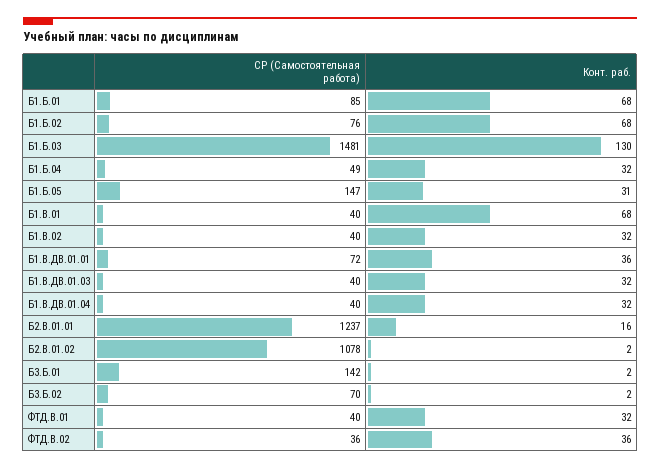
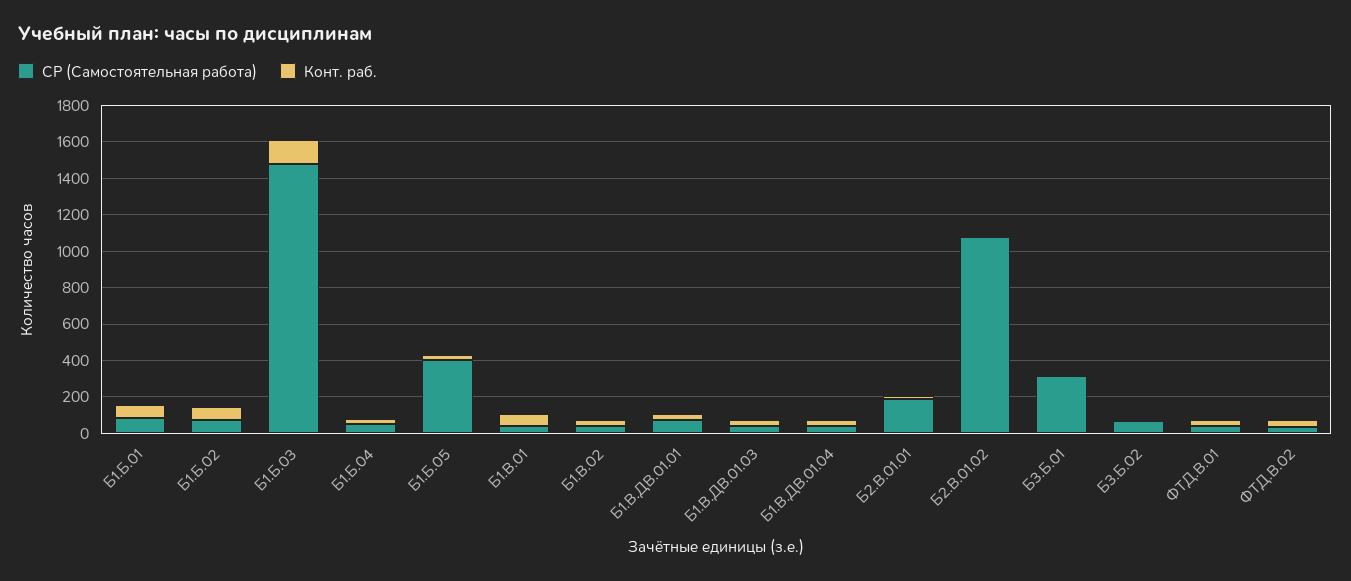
СР (Самостоятельная работа), Б1.Б.05: 147 -> 400
СР (Самостоятельная работа), Б2.В.01.01: 1237 -> 200
СР (Самостоятельная работа), Б3.Б.01: 142 -> 300

